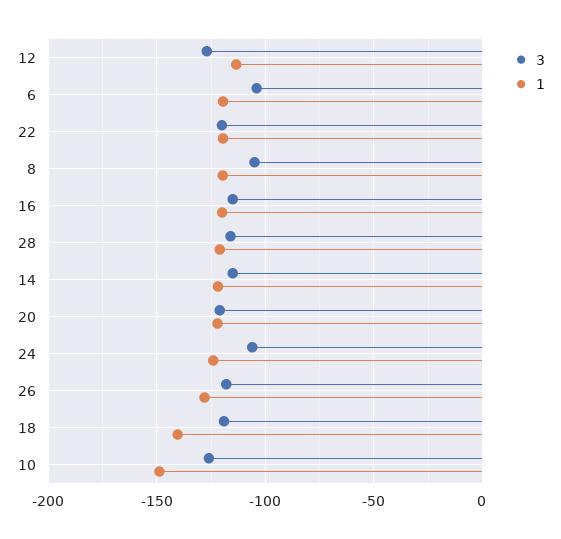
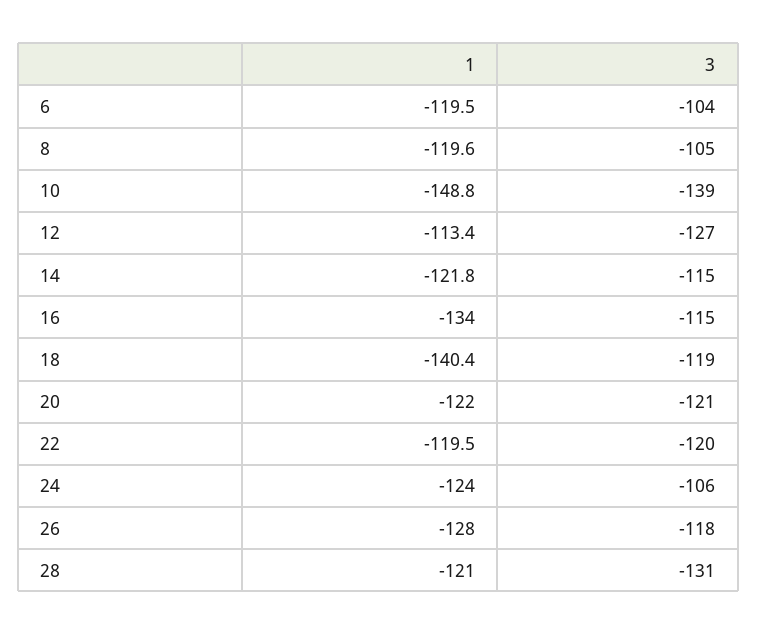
1, 16: -120 -> -134
3, 28: -115 -> -131
3, 10: -125 -> -139

